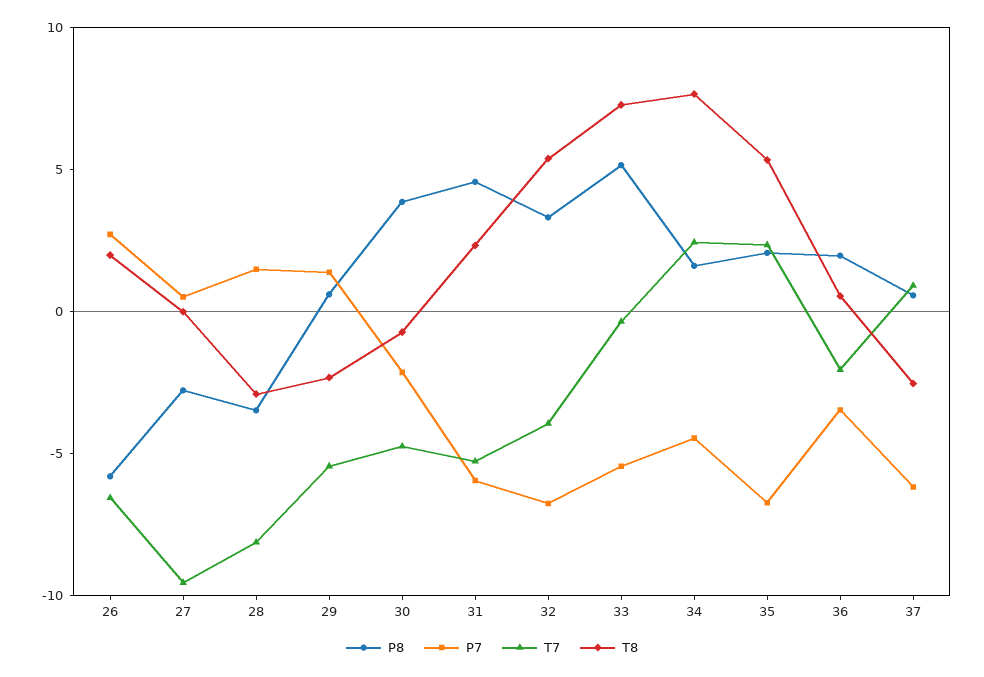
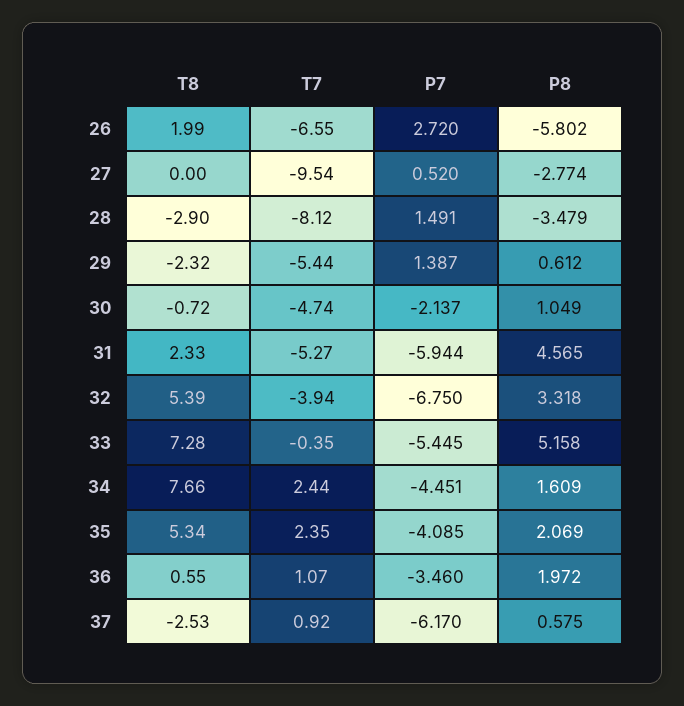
P8, 30: 4 -> 1.049
P7, 35: -7 -> -4.085
T7, 36: -2 -> 1.07

